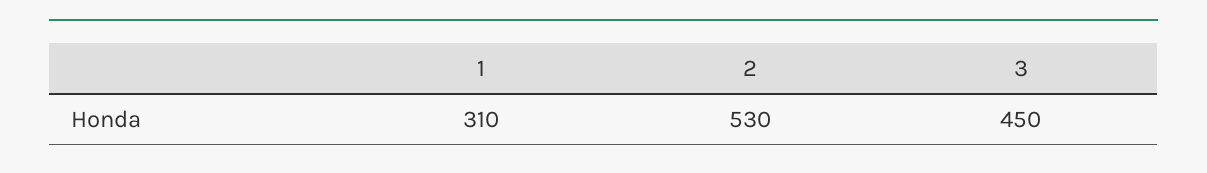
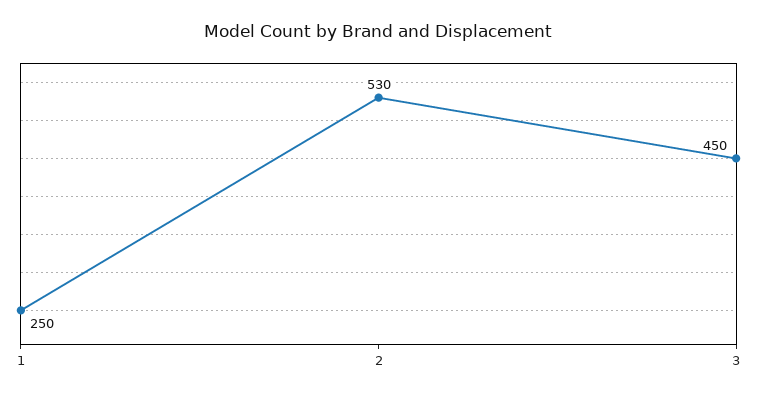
1: 310 -> 250

